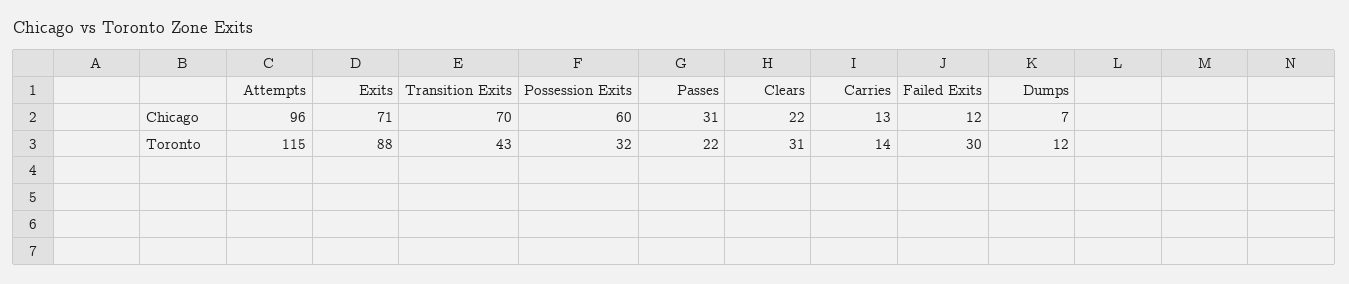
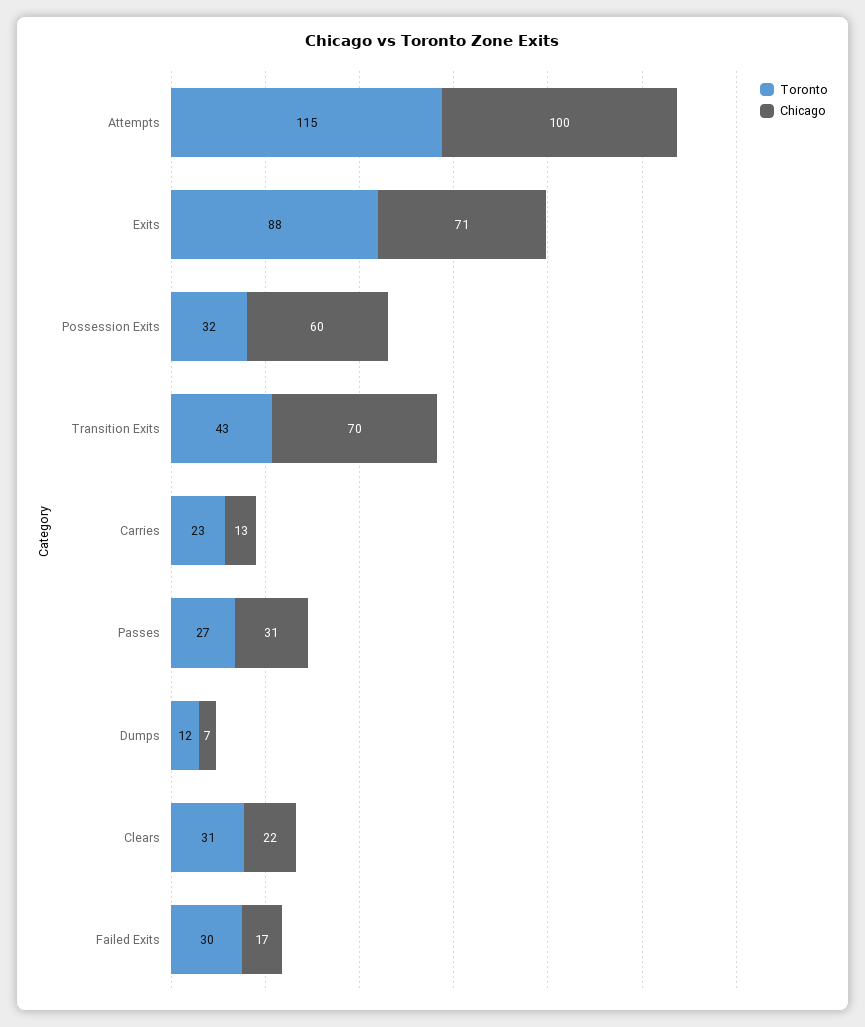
Chicago, Attempts: 96 -> 100
Chicago, Failed Exits: 12 -> 17
Toronto, Passes: 22 -> 27
Toronto, Carries: 14 -> 23

